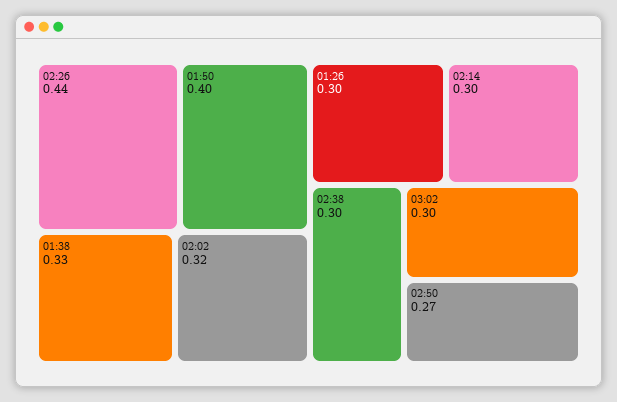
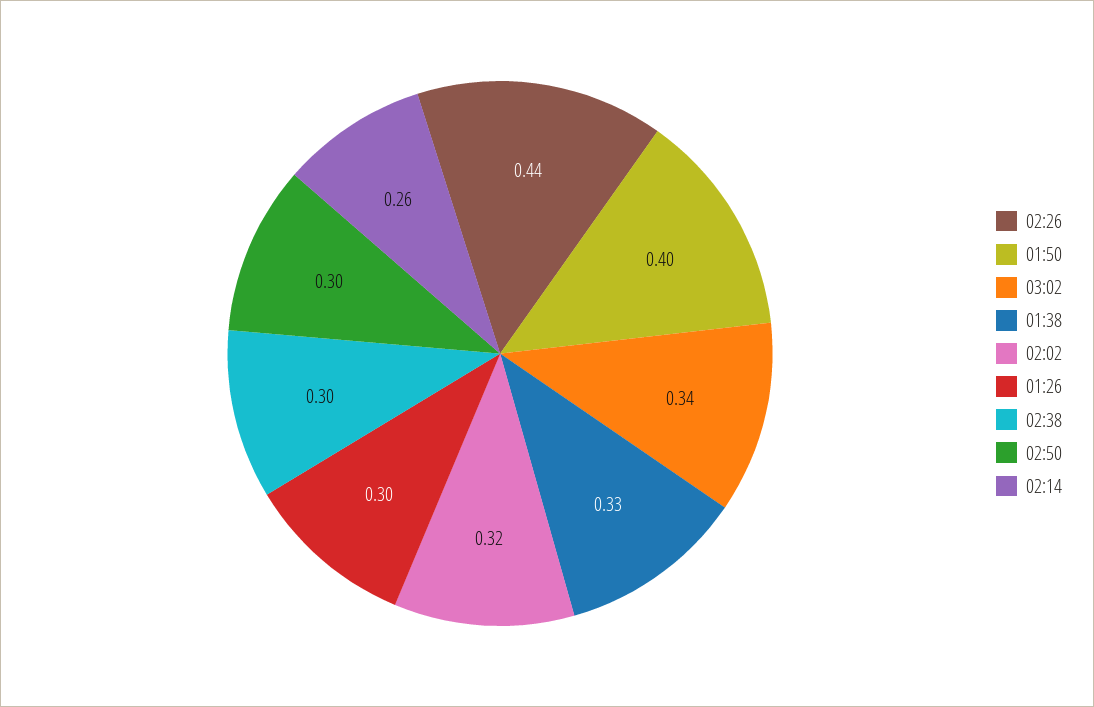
02:14: 0.3 -> 0.26
03:02: 0.3 -> 0.34
02:50: 0.27 -> 0.3

